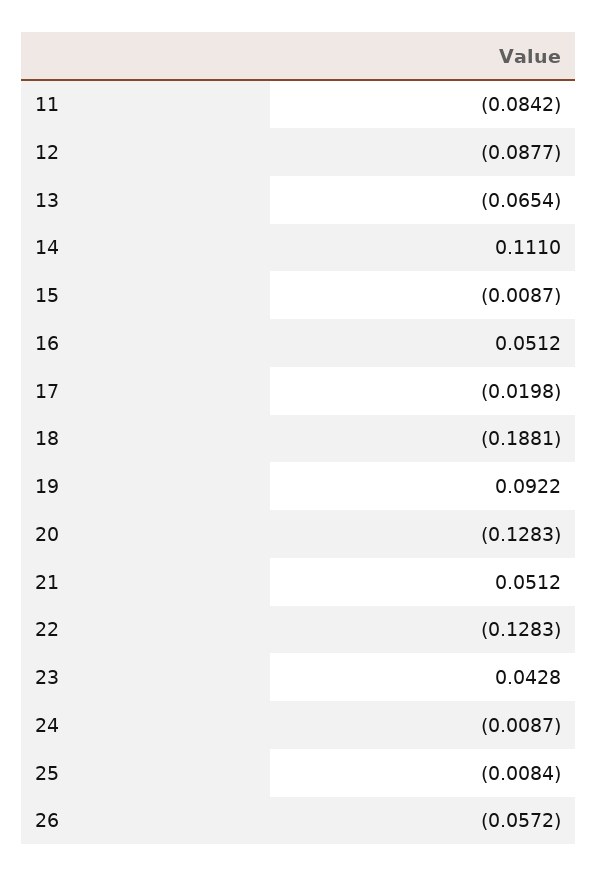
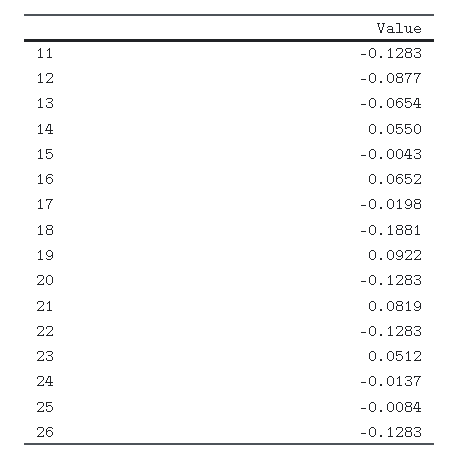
11: -0.0842 -> -0.1283
14: 0.111 -> 0.055
15: -0.0087 -> -0.0043
16: 0.0512 -> 0.0652
21: 0.0512 -> 0.0819
23: 0.0428 -> 0.0512
24: -0.0087 -> -0.0137
26: -0.0572 -> -0.1283

